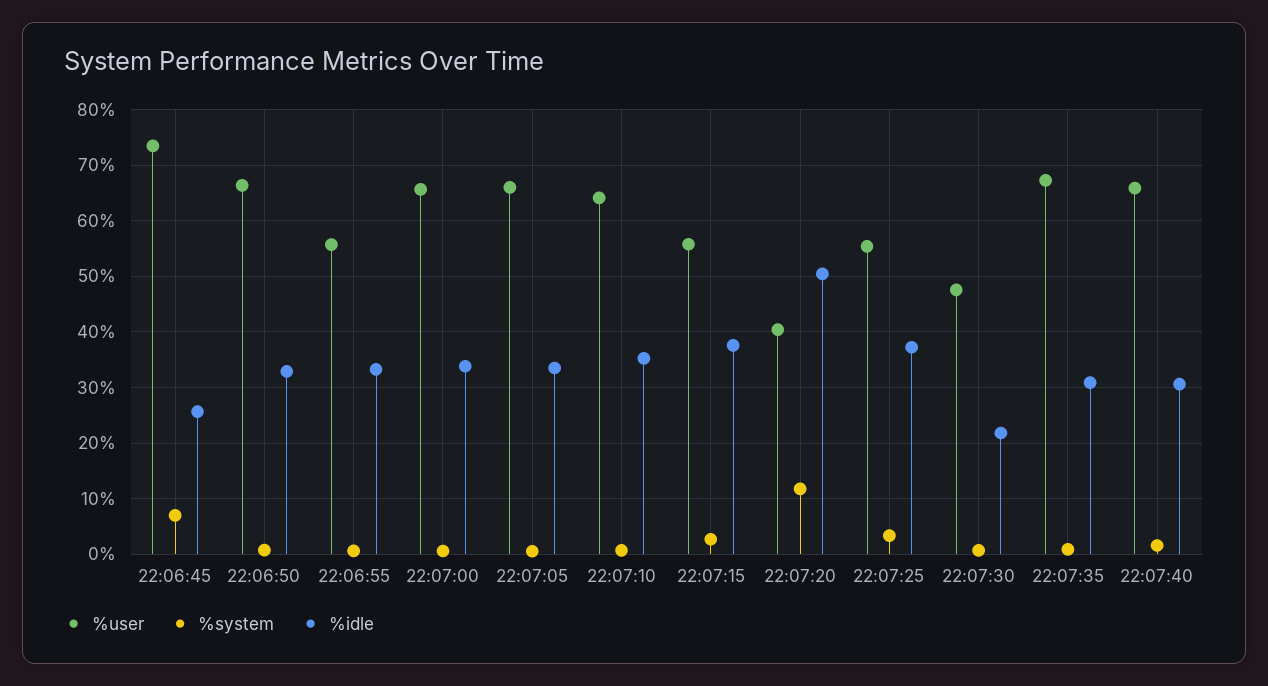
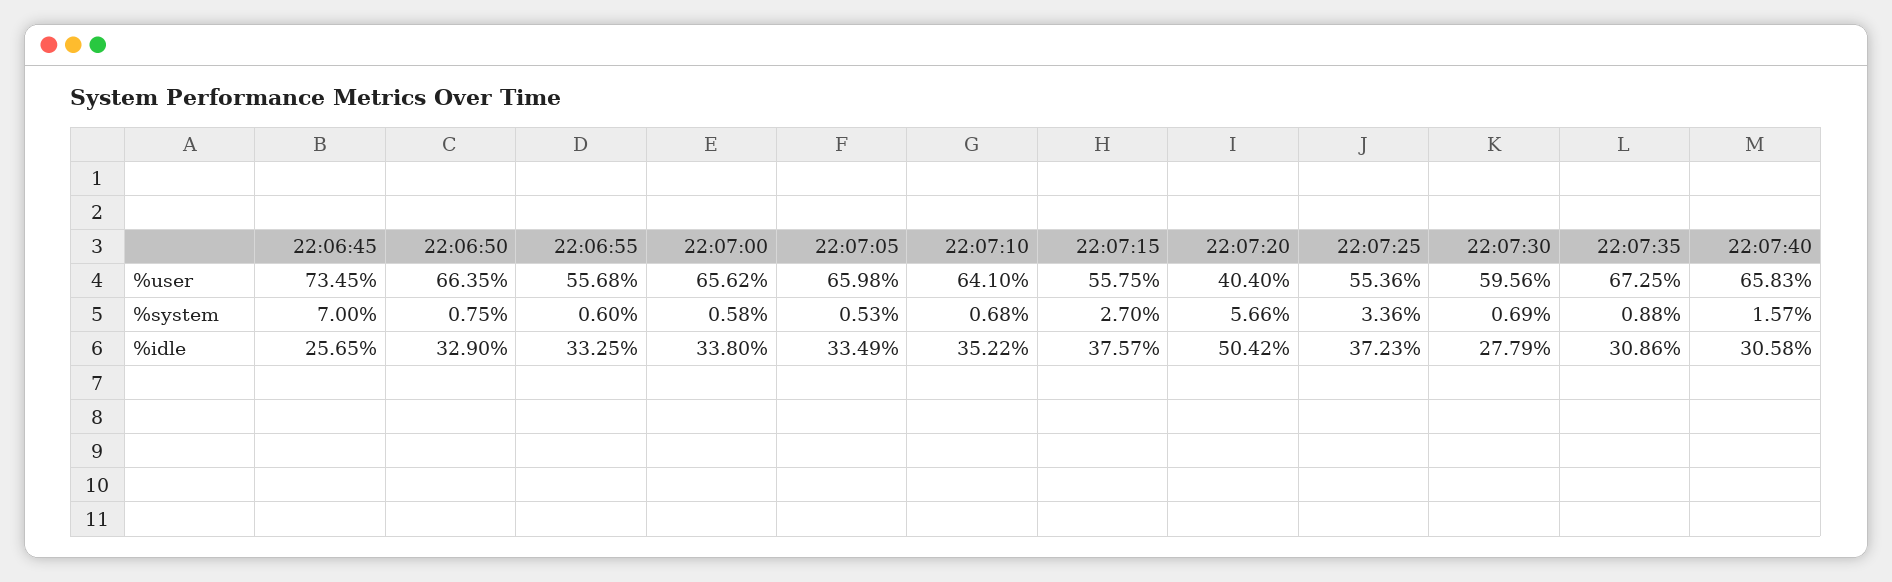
%system, 22:07:20: 12 -> 5.66
%user, 22:07:30: 48 -> 59.56
%idle, 22:07:30: 22 -> 27.79

